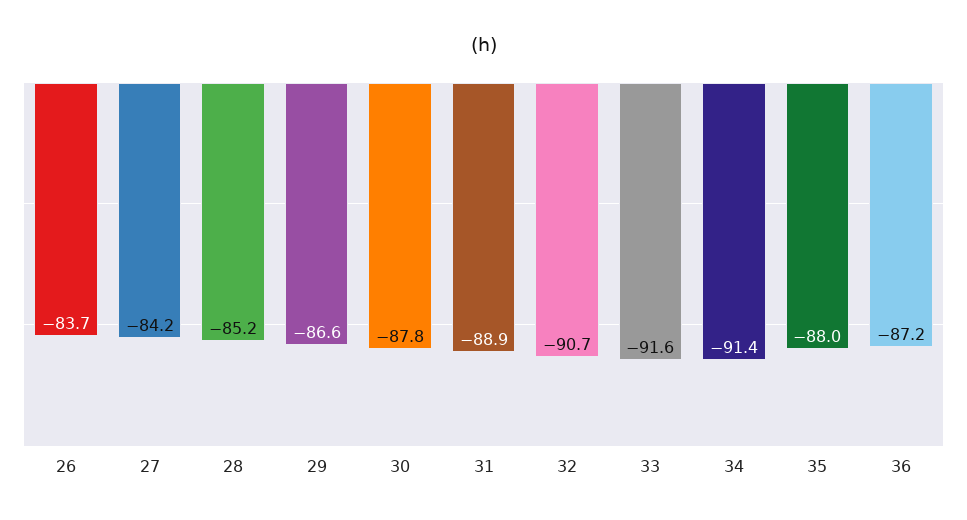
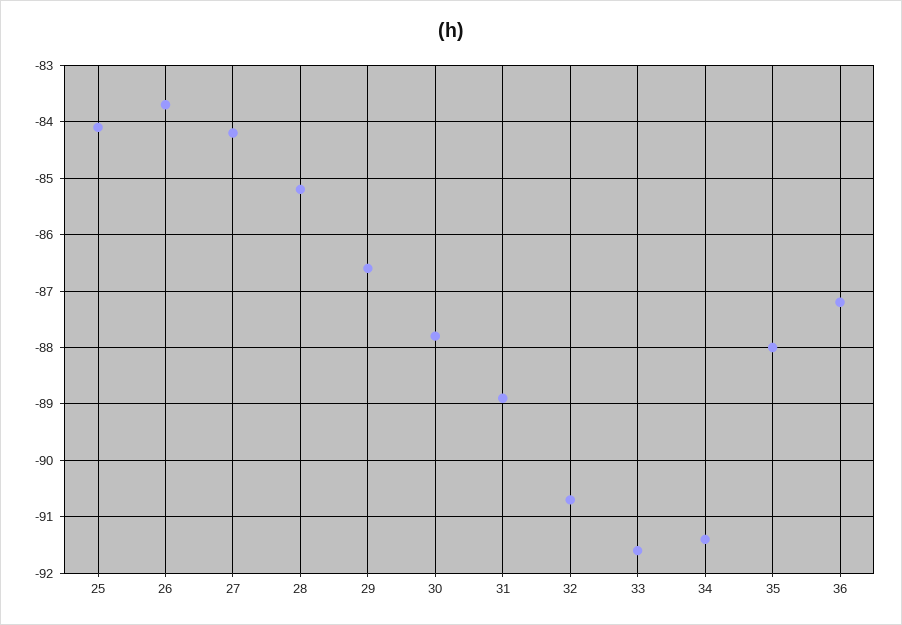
25: none -> -84

